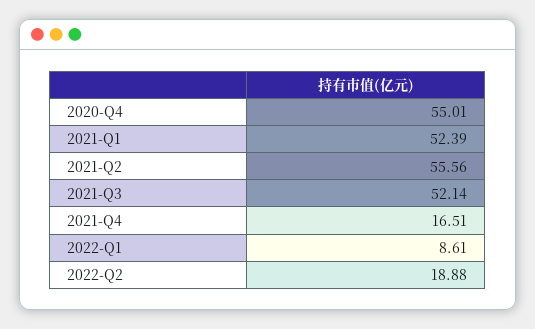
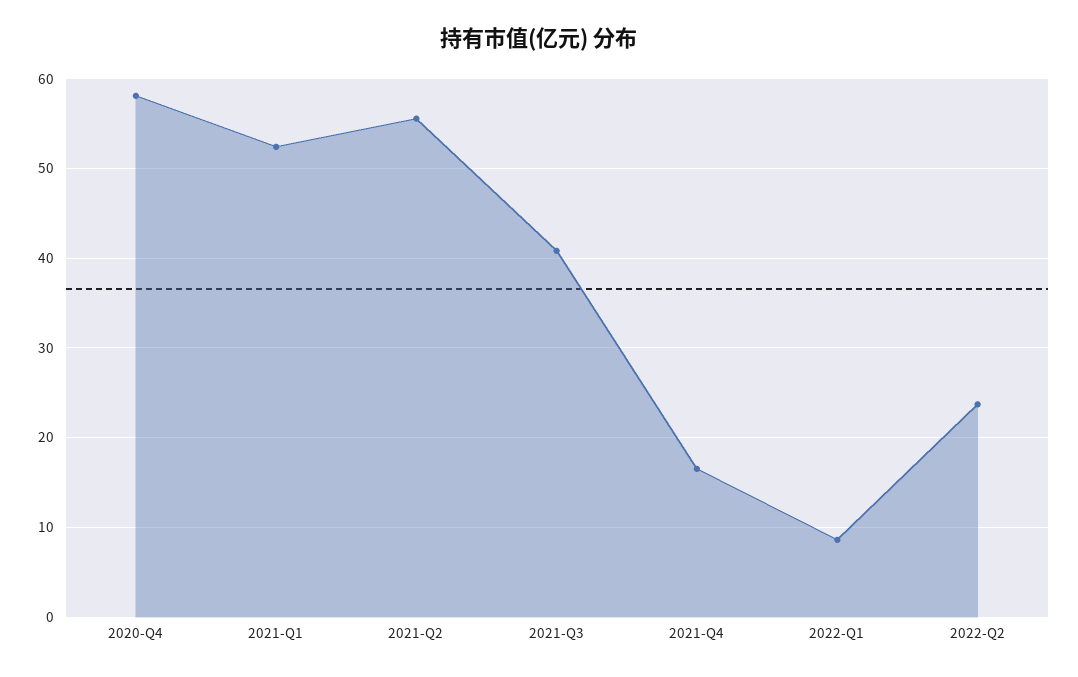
2020-Q4: 55.01 -> 58
2021-Q3: 52.14 -> 41
2022-Q2: 18.88 -> 24

